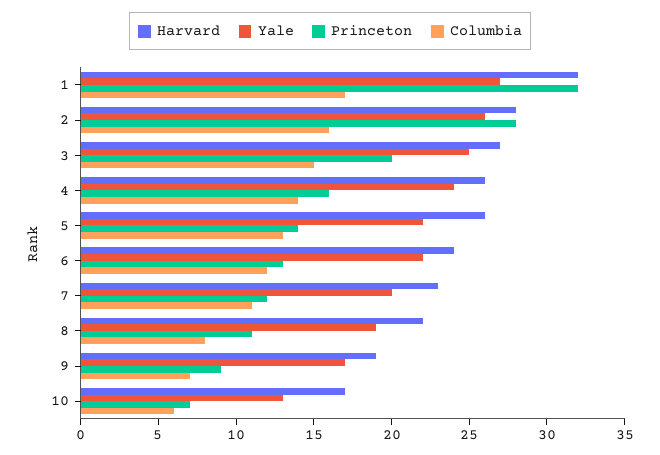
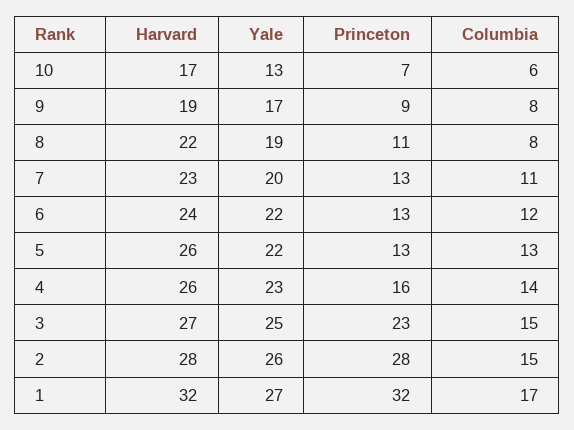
Columbia, 2: 16 -> 15
Princeton, 3: 20 -> 23
Yale, 4: 24 -> 23
Princeton, 5: 14 -> 13
Princeton, 7: 12 -> 13
Columbia, 9: 7 -> 8

